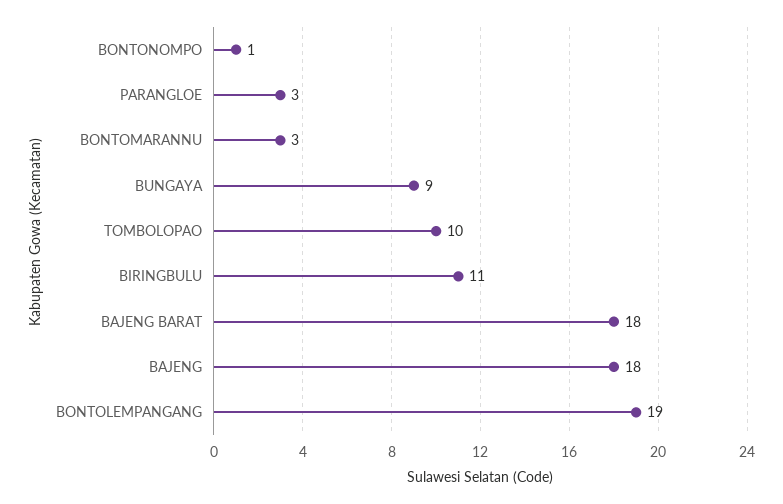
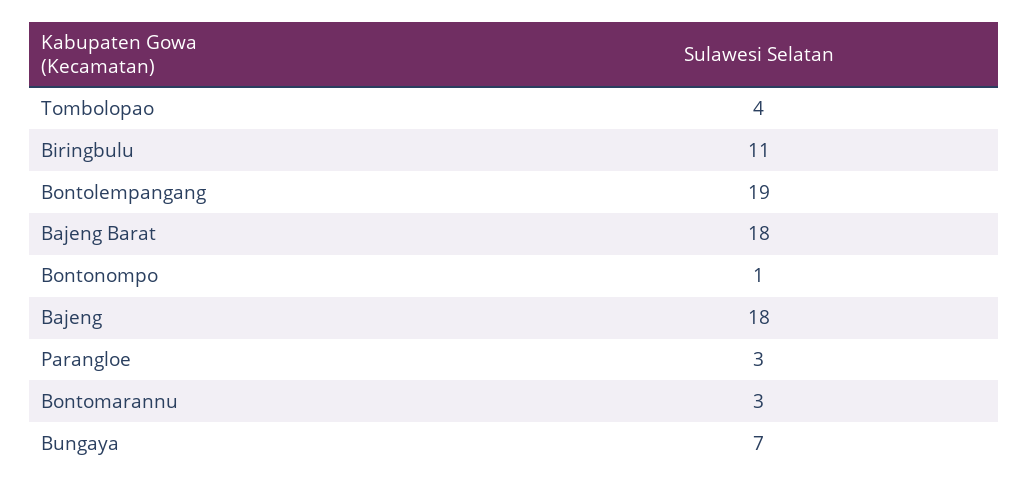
BUNGAYA: 9 -> 7
TOMBOLOPAO: 10 -> 4

